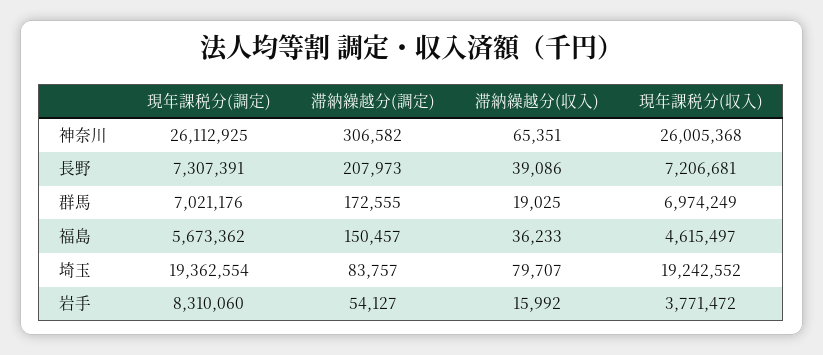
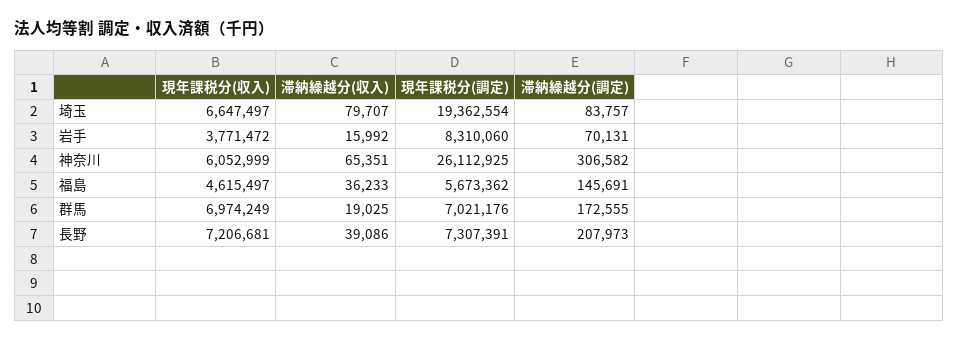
現年課税分(収入), 神奈川: 26005368 -> 6052999
滞納繰越分(調定), 福島: 150457 -> 145691
現年課税分(収入), 埼玉: 19242552 -> 6647497
滞納繰越分(調定), 岩手: 54127 -> 70131

